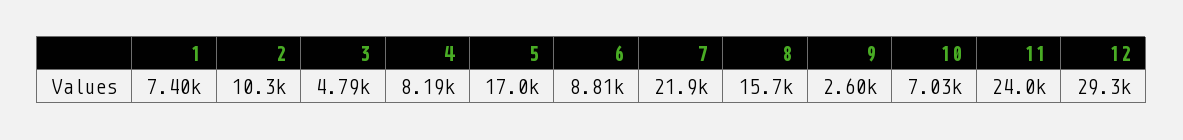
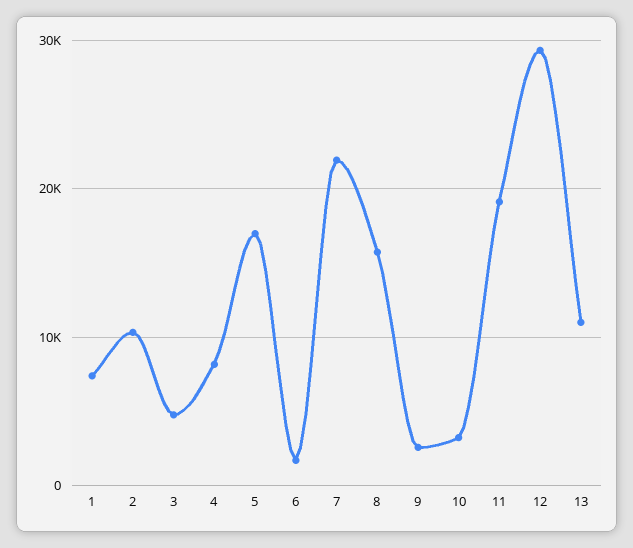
6: 8810 -> 2000
10: 7030 -> 3000
11: 24000 -> 19000
13: none -> 11000

